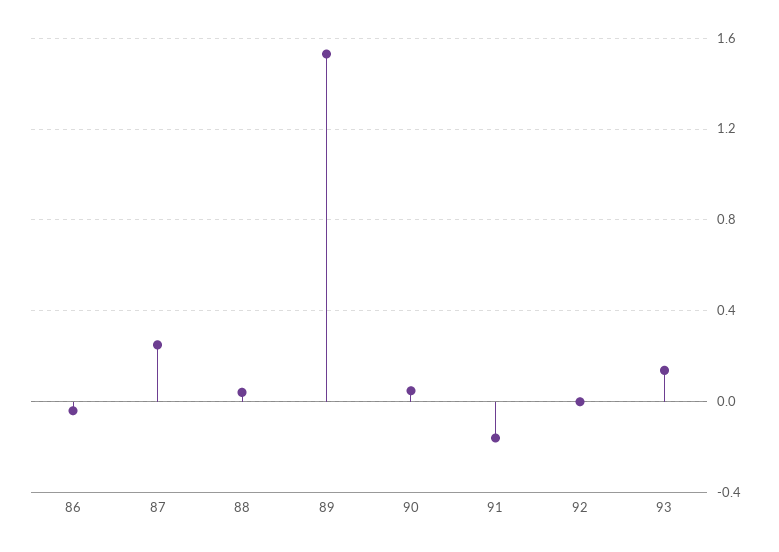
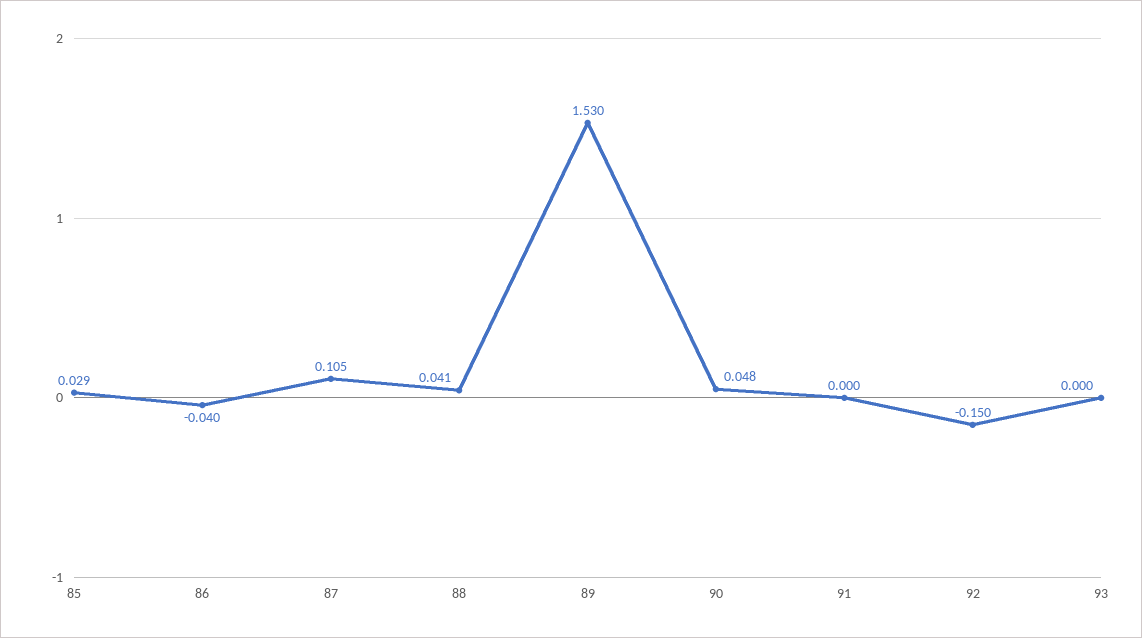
87: 0.25 -> 0.105
91: -0.15 -> 0
92: 0 -> -0.15
93: 0.15 -> 0
85: none -> 0.029

